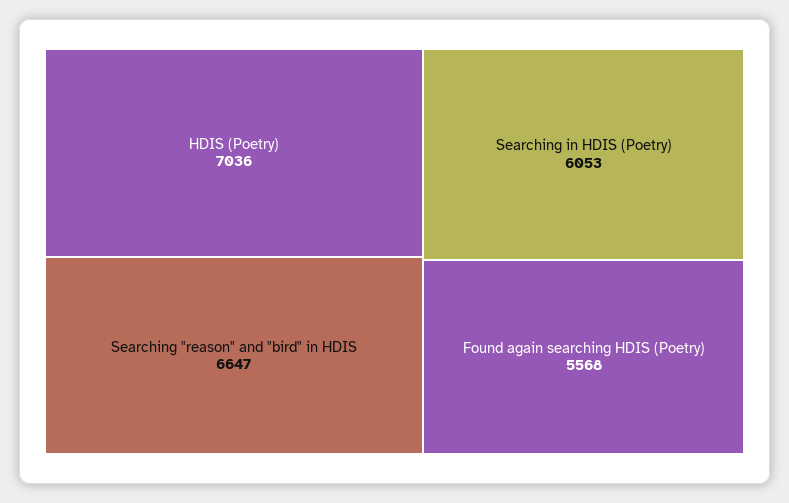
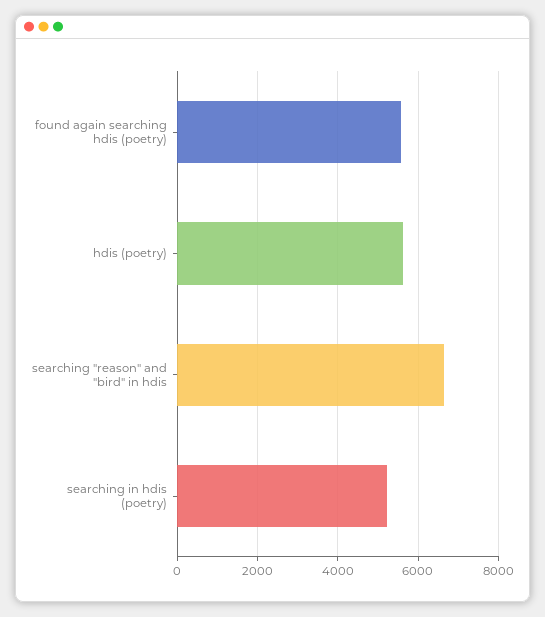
HDIS (Poetry): 7036 -> 5600
Searching in HDIS (Poetry): 6053 -> 5200

